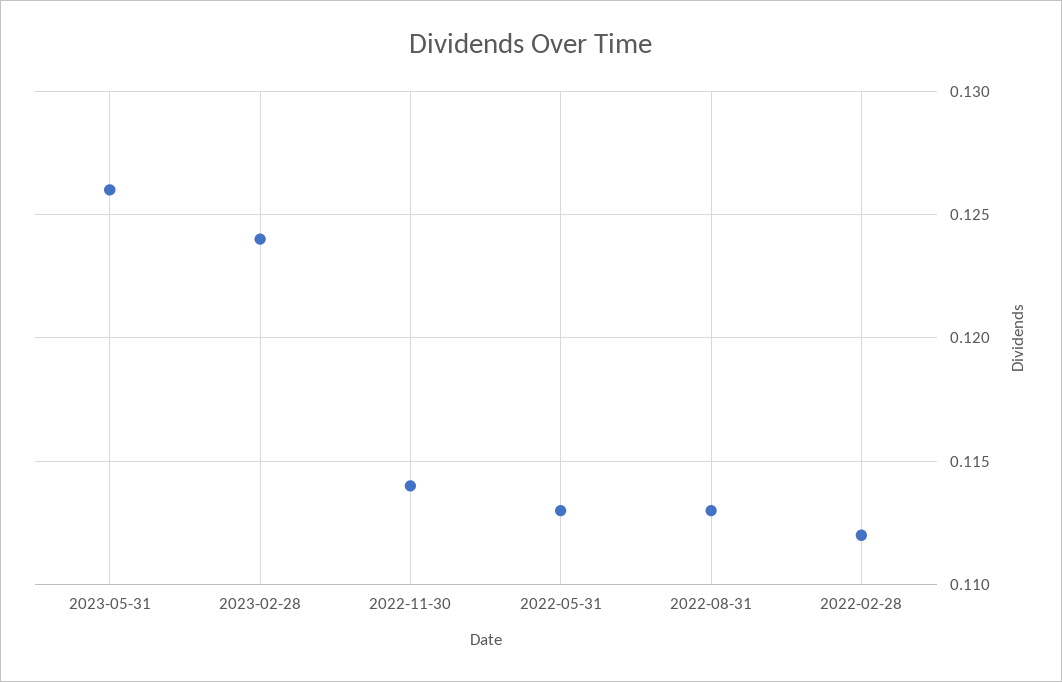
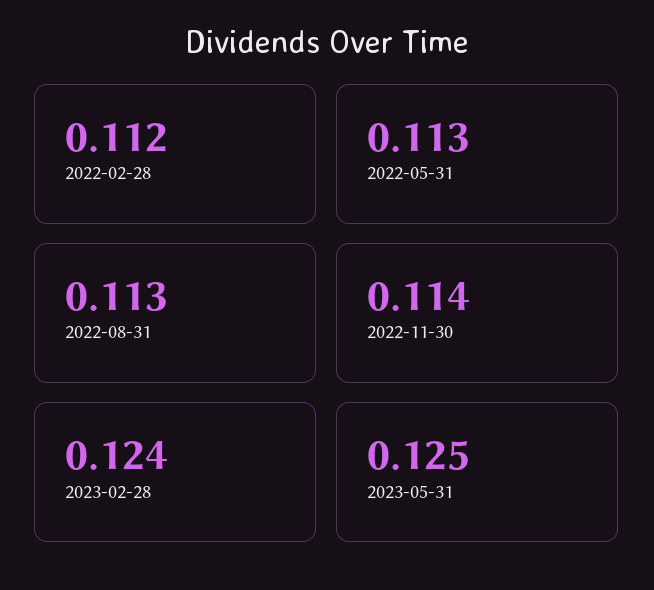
2023-05-31: 0.126 -> 0.125

